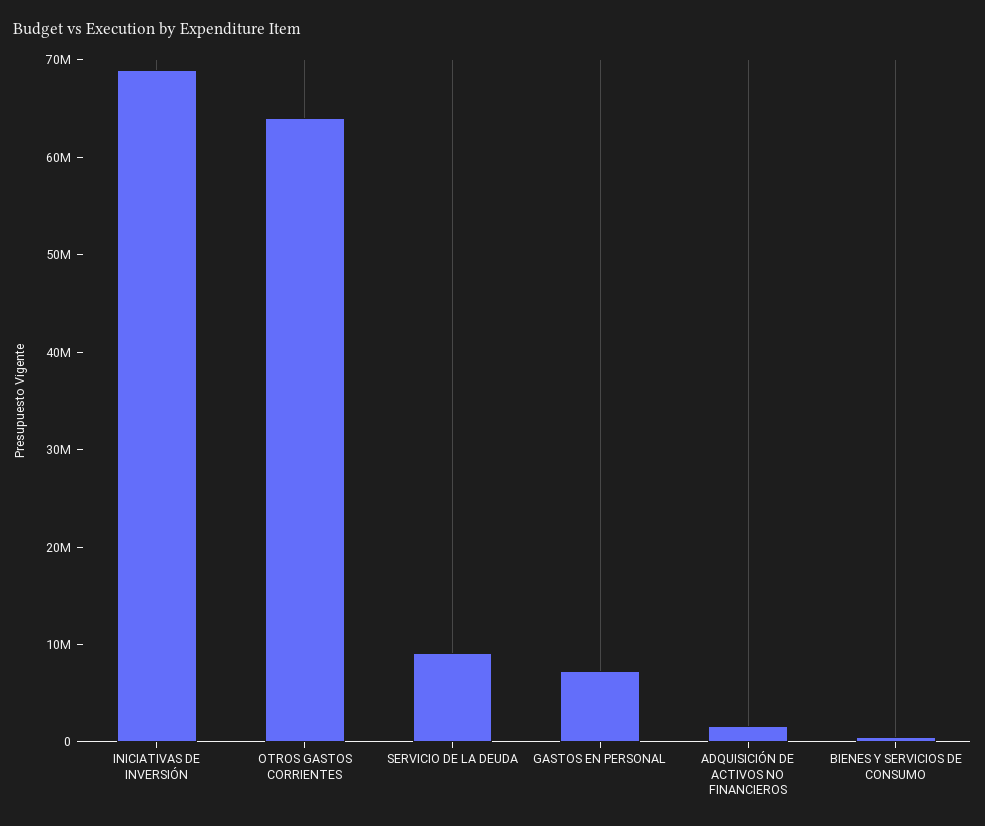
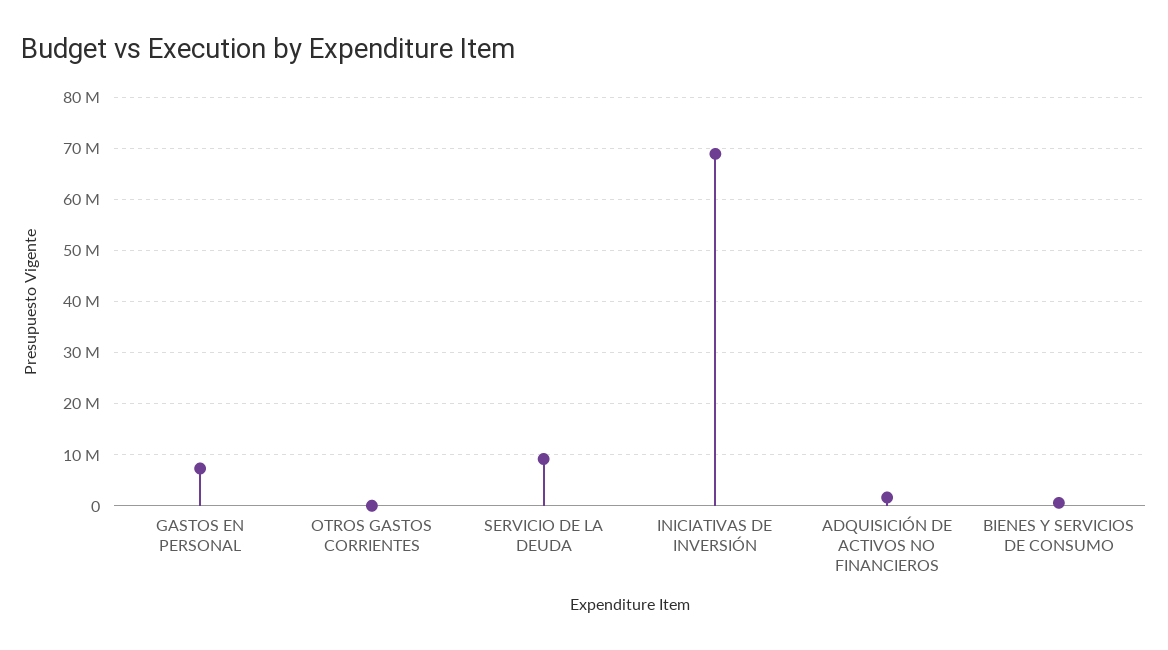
OTROS GASTOS CORRIENTES: 64000000 -> 0

